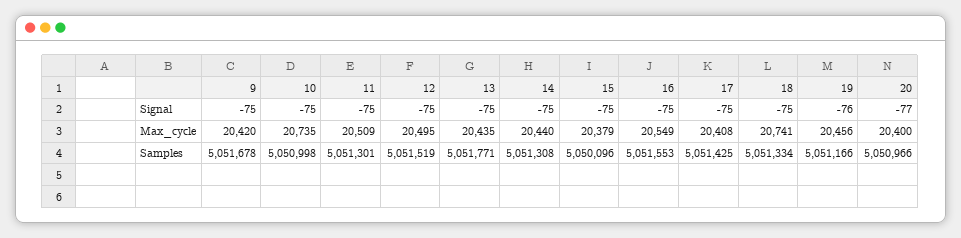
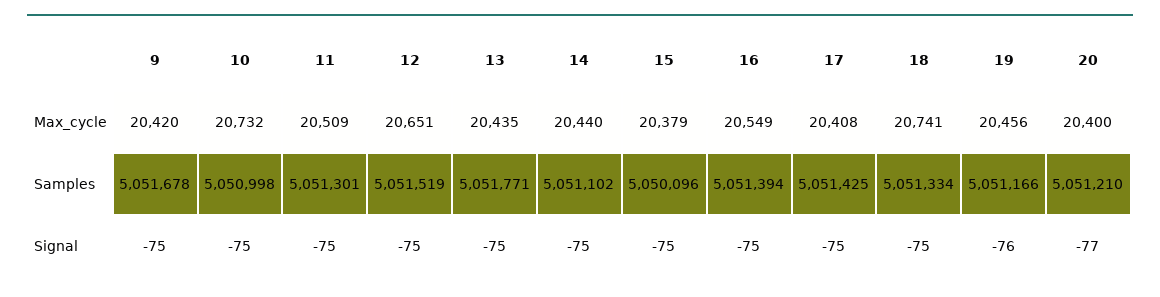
10, Max_cycle: 20735 -> 20732
12, Max_cycle: 20495 -> 20651
14, Samples: 5051308 -> 5051102
16, Samples: 5051553 -> 5051394
20, Samples: 5050966 -> 5051210

